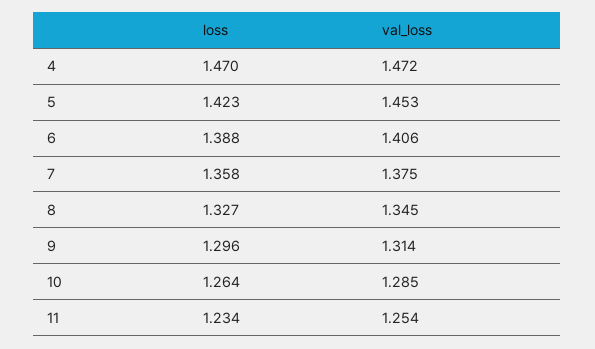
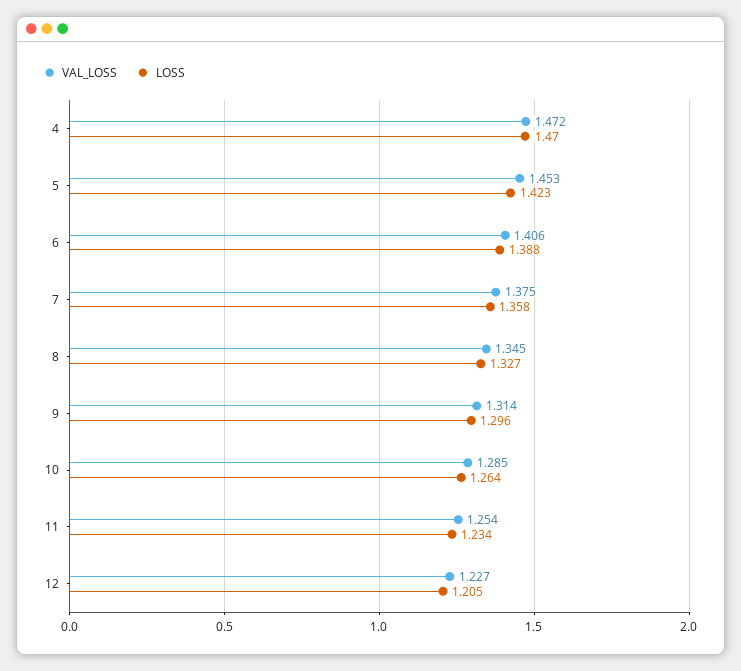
val_loss, 12: none -> 1.227
loss, 12: none -> 1.205

